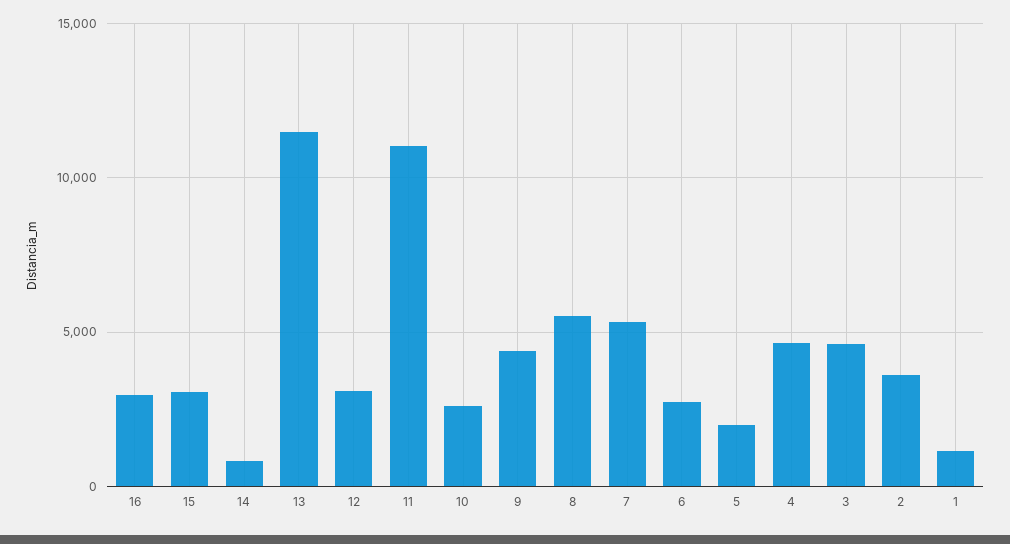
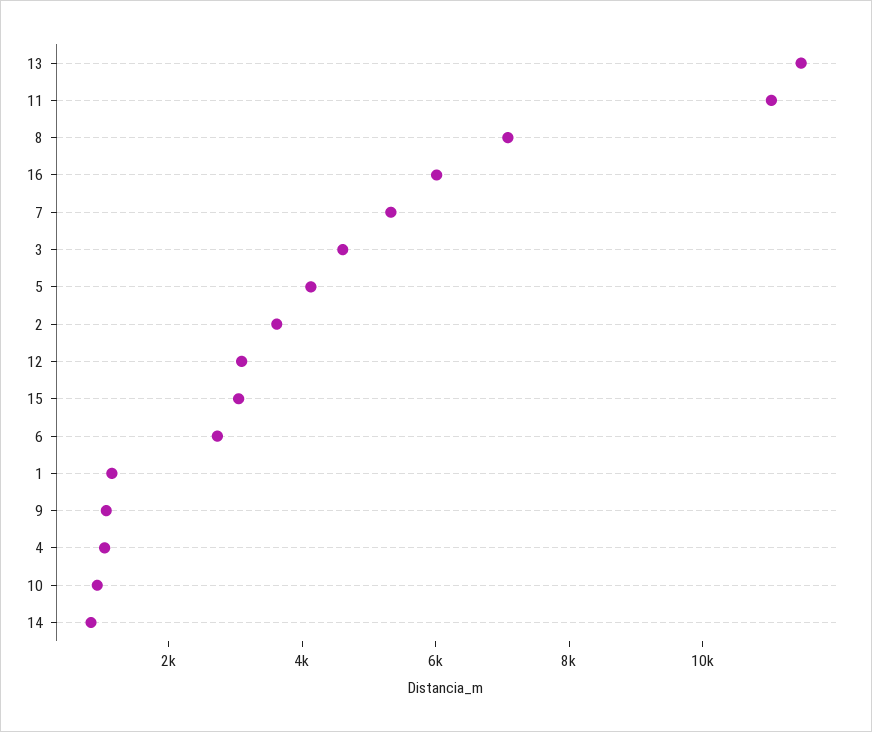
16: 3000 -> 6000
10: 2500 -> 1000
9: 4500 -> 1000
8: 5500 -> 7000
5: 2000 -> 4000
4: 4500 -> 1000

